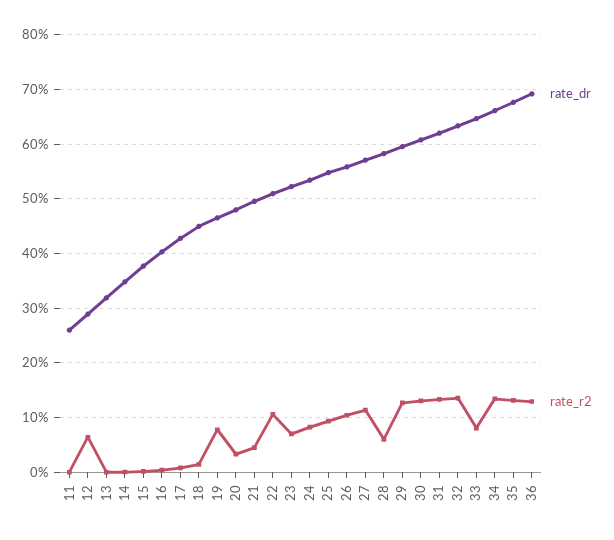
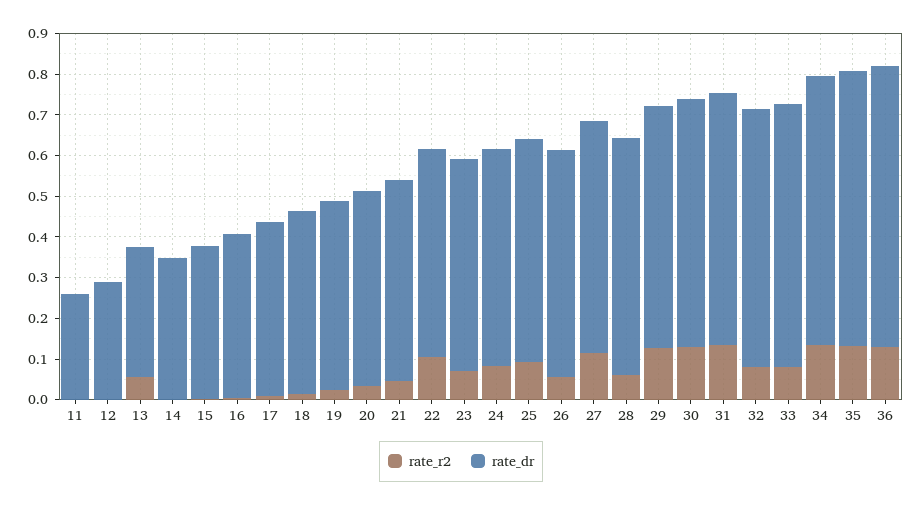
rate_r2, 12: 0.06 -> 0
rate_r2, 13: 0 -> 0.06
rate_r2, 19: 0.08 -> 0.02
rate_r2, 26: 0.1 -> 0.06
rate_r2, 32: 0.14 -> 0.08

